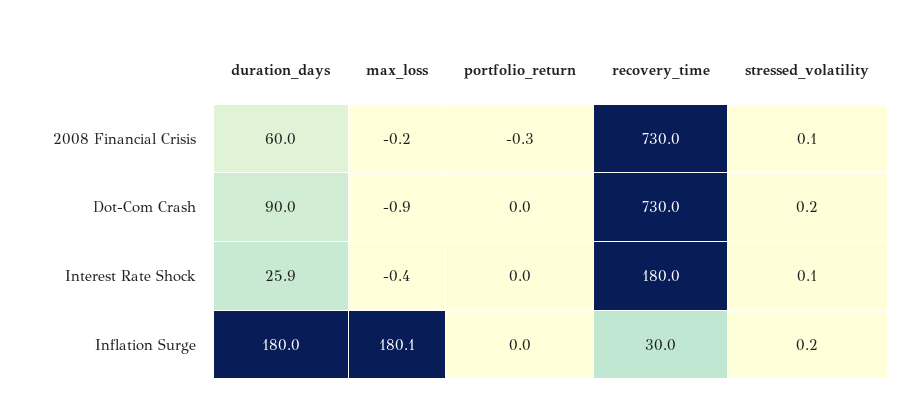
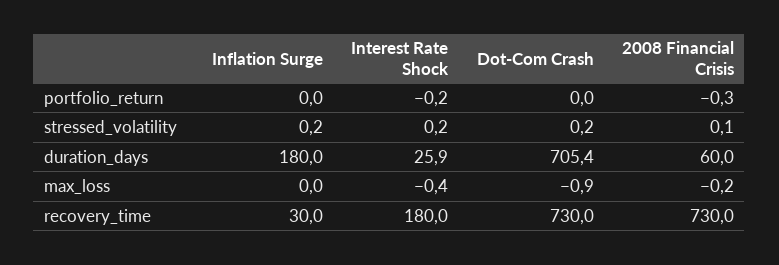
duration_days, Dot-Com Crash: 90 -> 705.4
portfolio_return, Interest Rate Shock: 0 -> -0.2
stressed_volatility, Interest Rate Shock: 0.1 -> 0.2
max_loss, Inflation Surge: 180.1 -> 0

